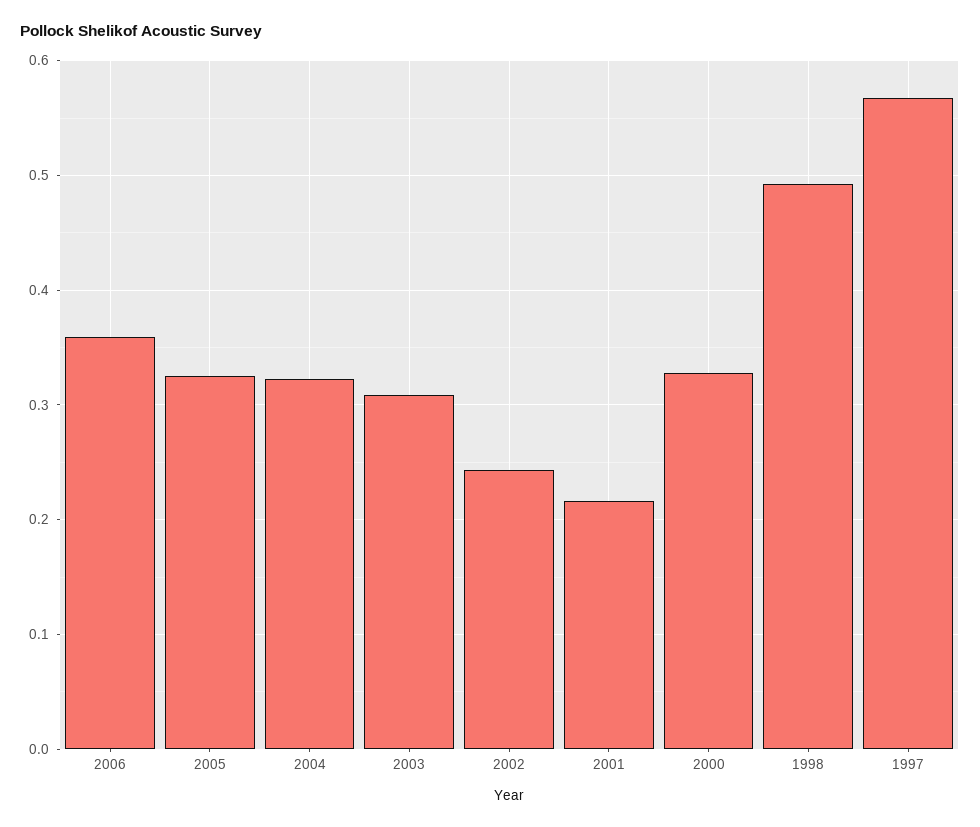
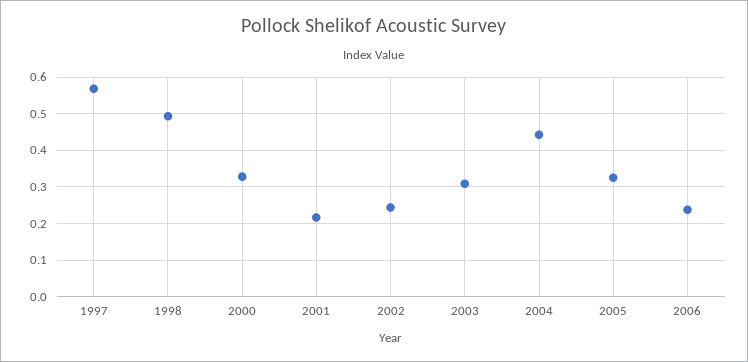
2006: 0.36 -> 0.24
2004: 0.32 -> 0.44

